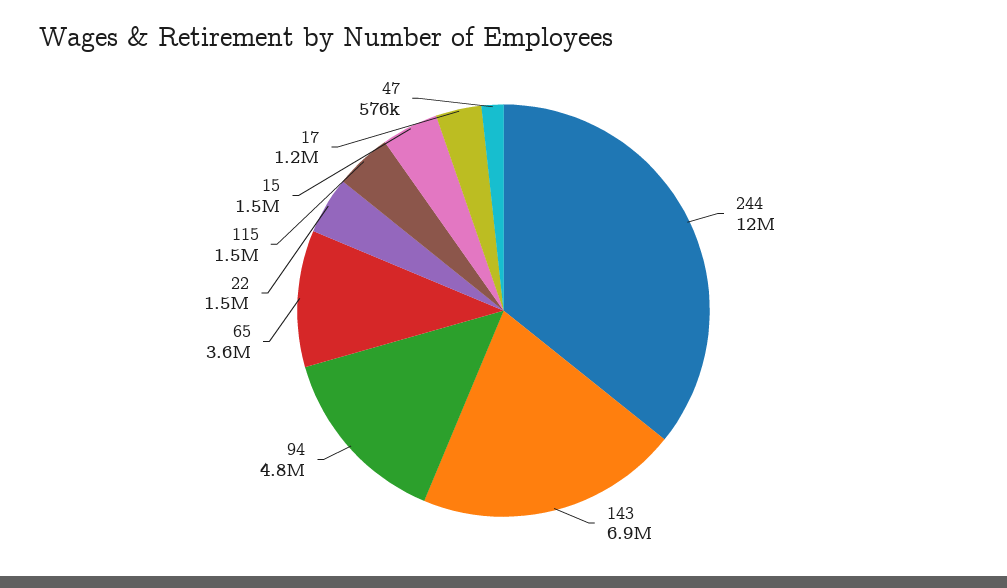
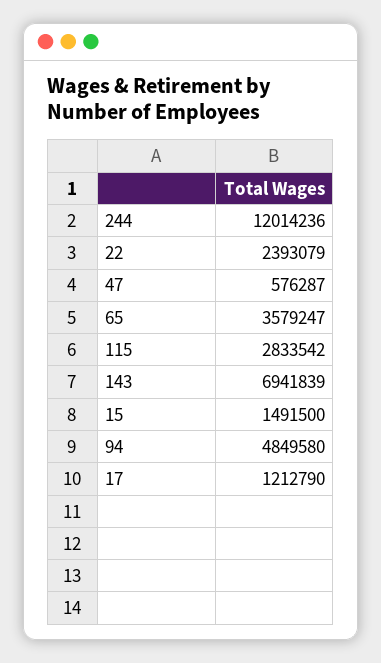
22: 1500000 -> 2393079
115: 1500000 -> 2833542

